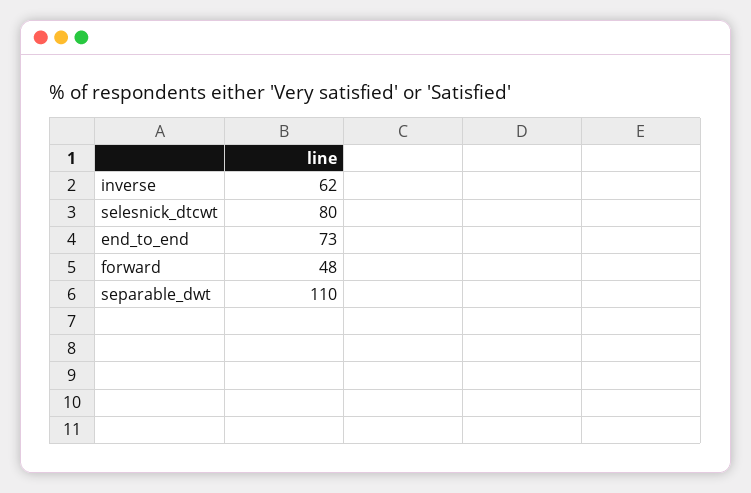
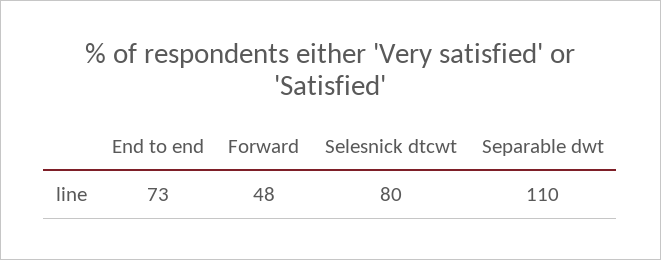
inverse: 62 -> none

